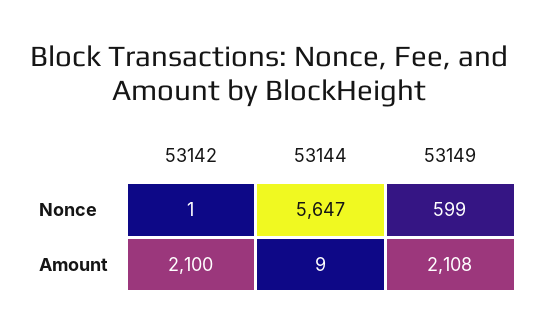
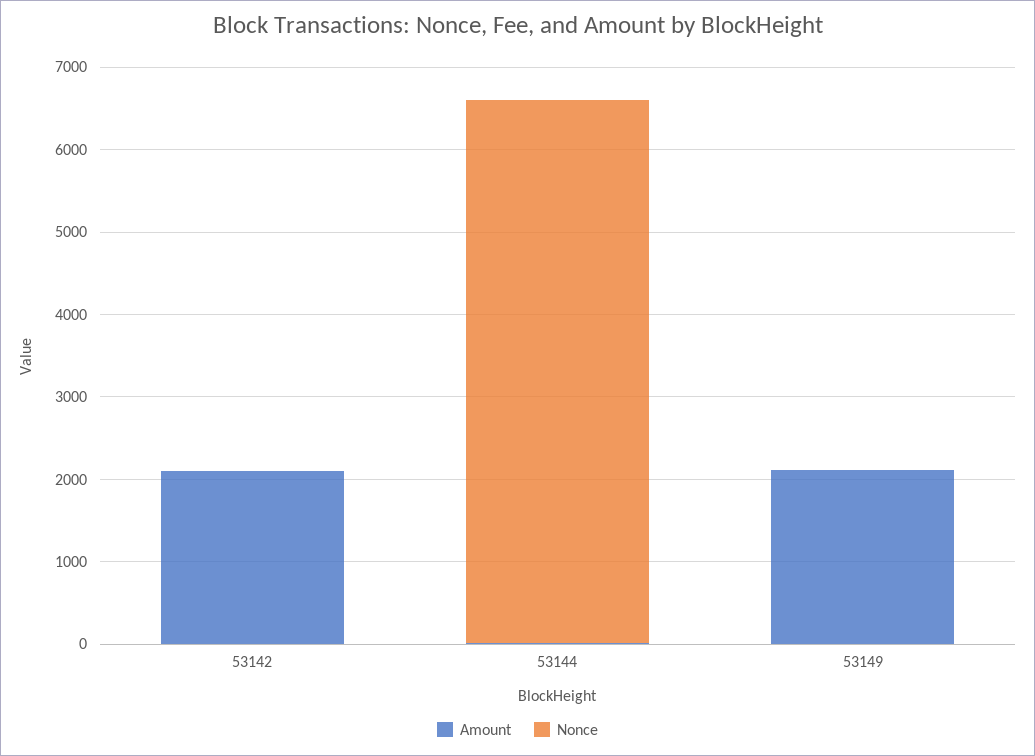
Nonce, 53144: 5647 -> 6600
Nonce, 53149: 599 -> 0

